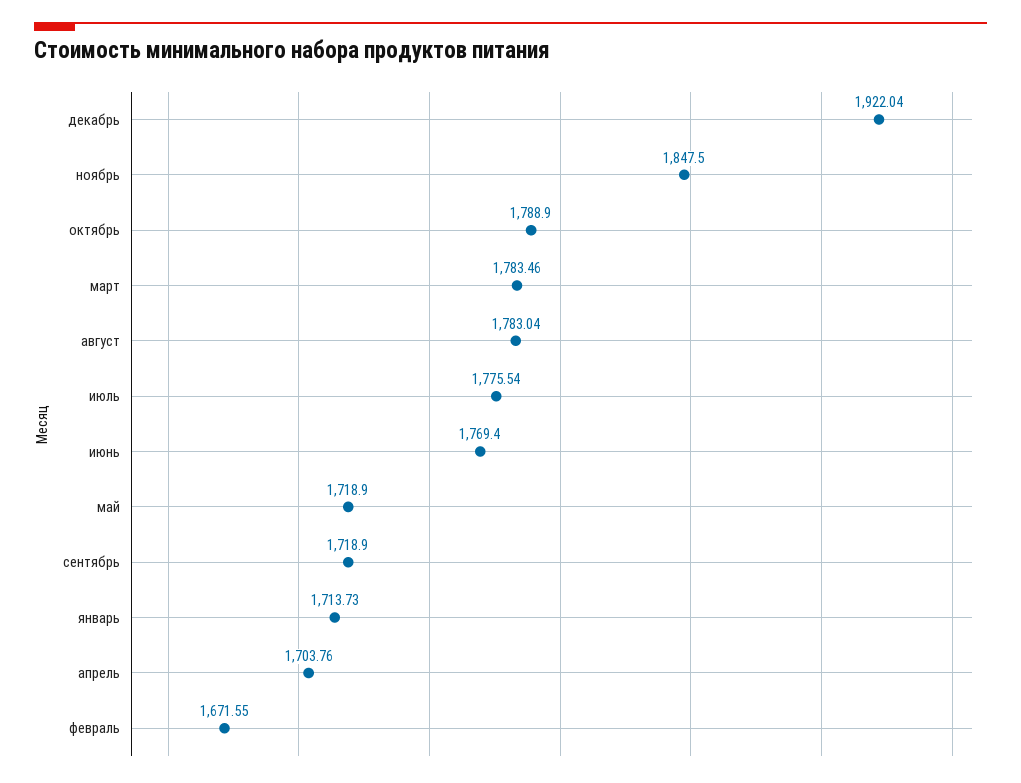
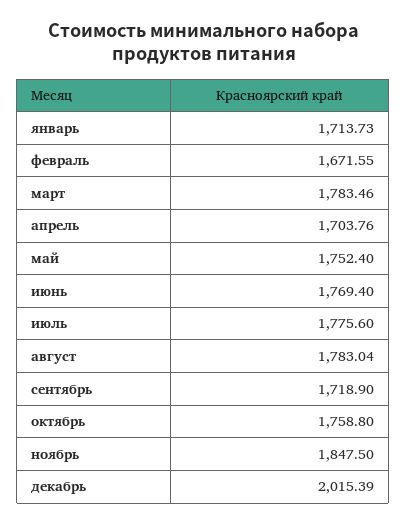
декабрь: 1922.04 -> 2015.39
октябрь: 1788.9 -> 1758.8
июль: 1775.54 -> 1775.6
май: 1718.9 -> 1752.4

